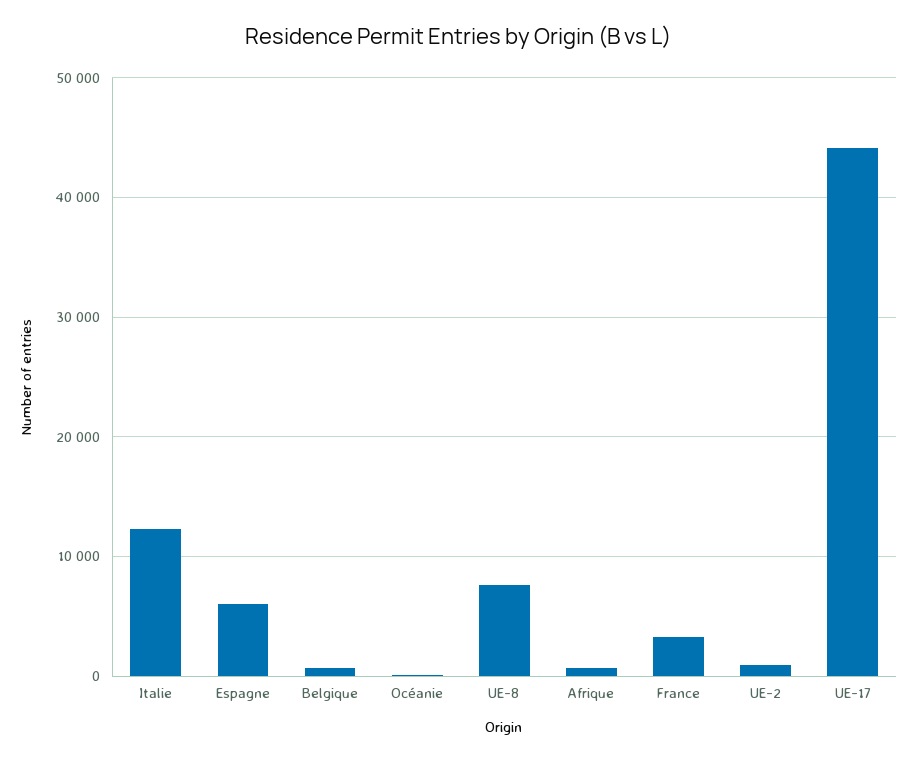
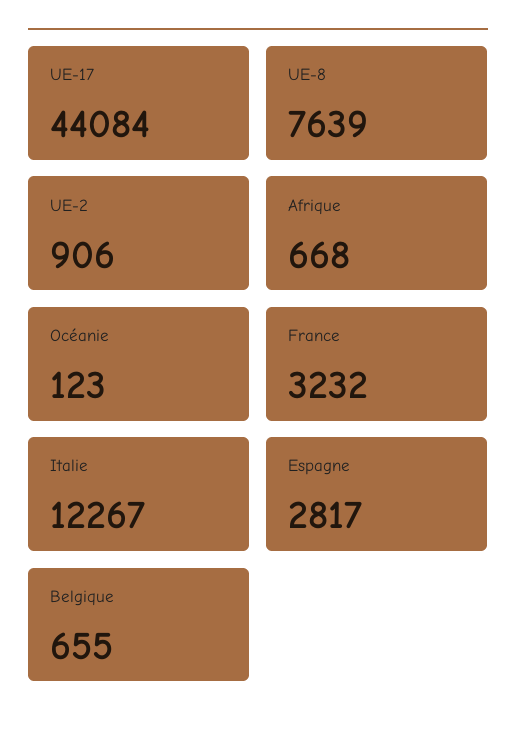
Espagne: 6000 -> 2817

